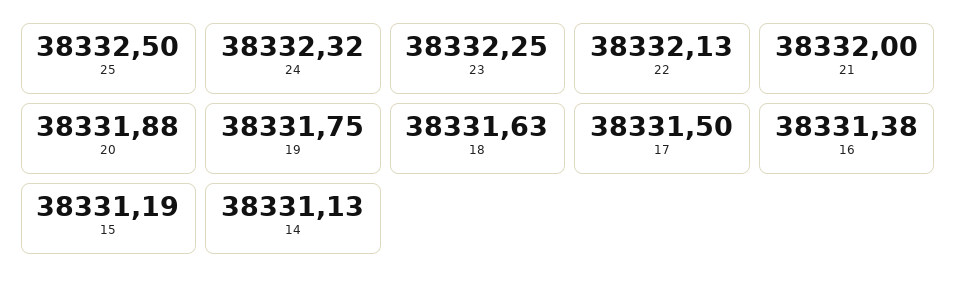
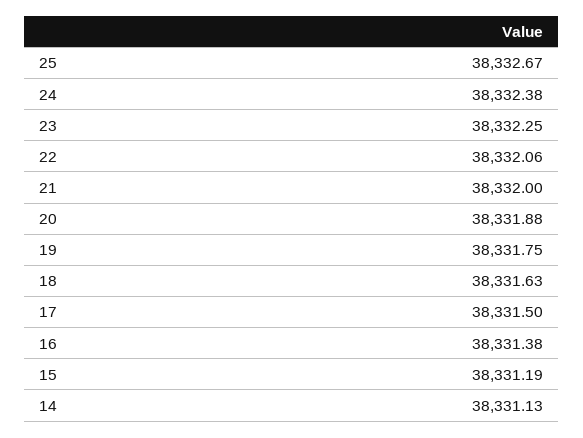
25: 38332.5 -> 38332.67
24: 38332.32 -> 38332.38
22: 38332.13 -> 38332.06

